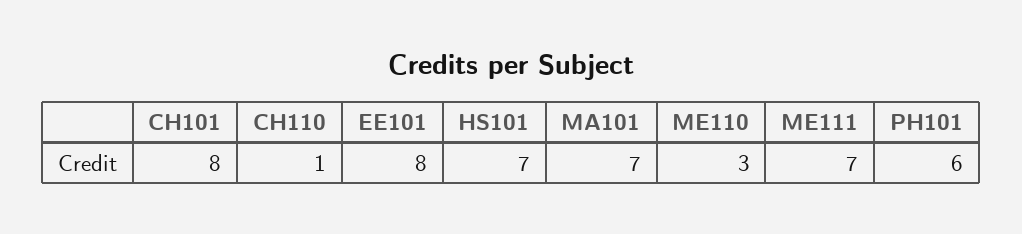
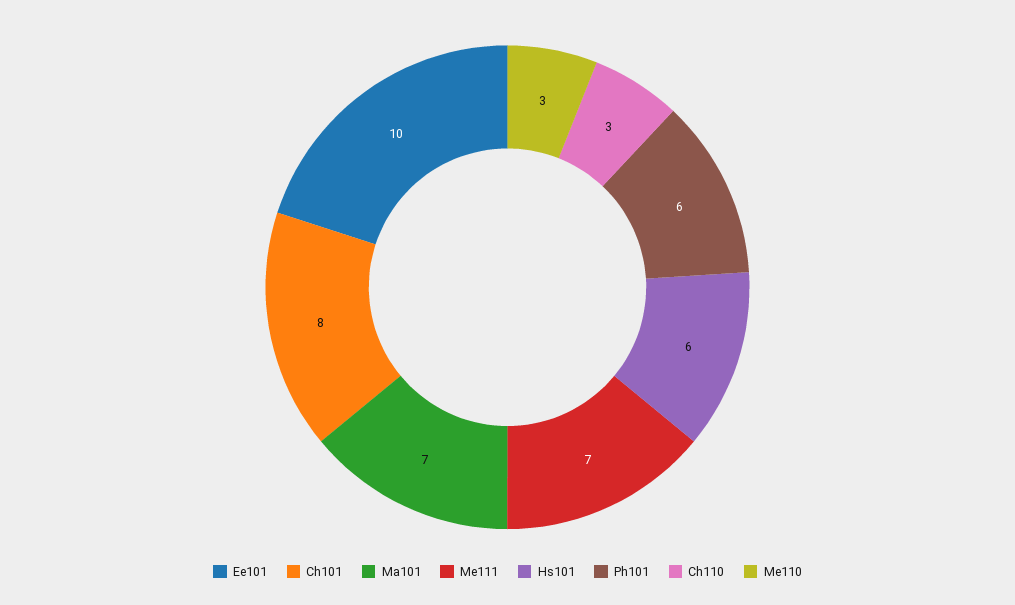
CH110: 1 -> 3
EE101: 8 -> 10
HS101: 7 -> 6

